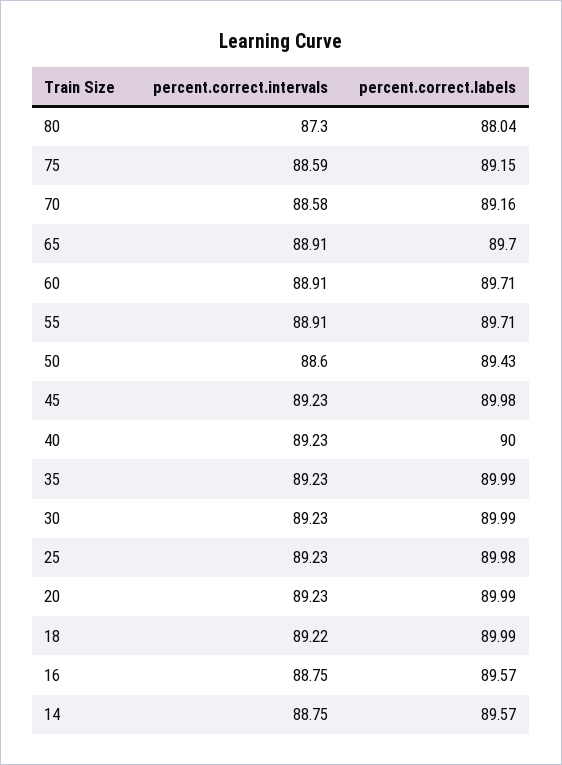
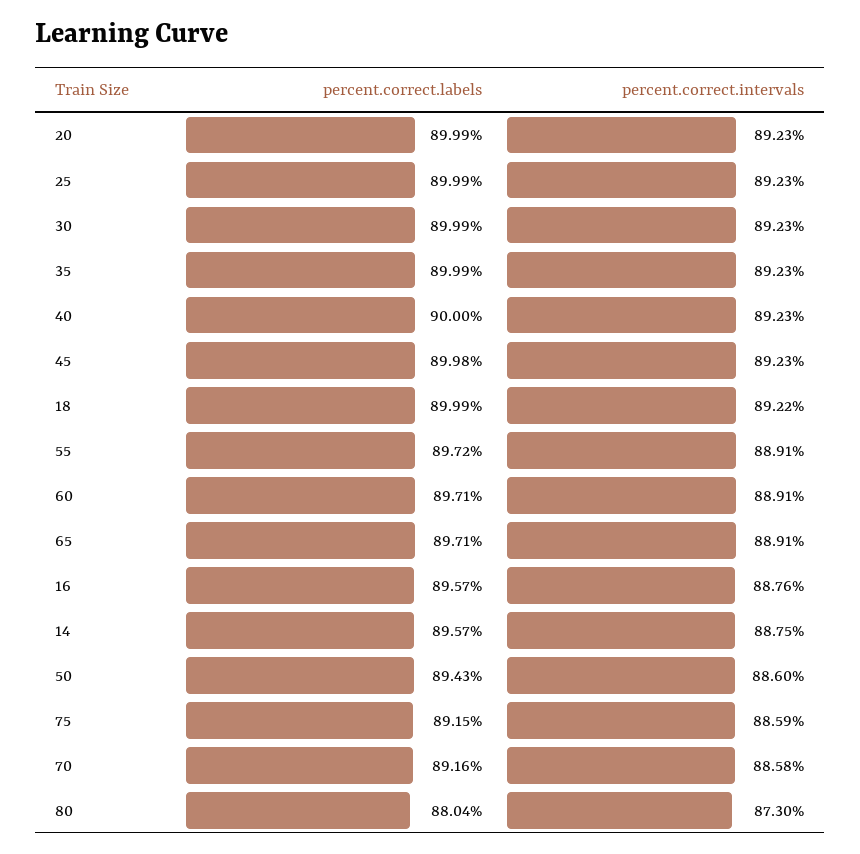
percent.correct.labels, 65: 89.7 -> 89.71
percent.correct.labels, 55: 89.71 -> 89.72
percent.correct.labels, 25: 89.98 -> 89.99
percent.correct.intervals, 16: 88.75 -> 88.76

